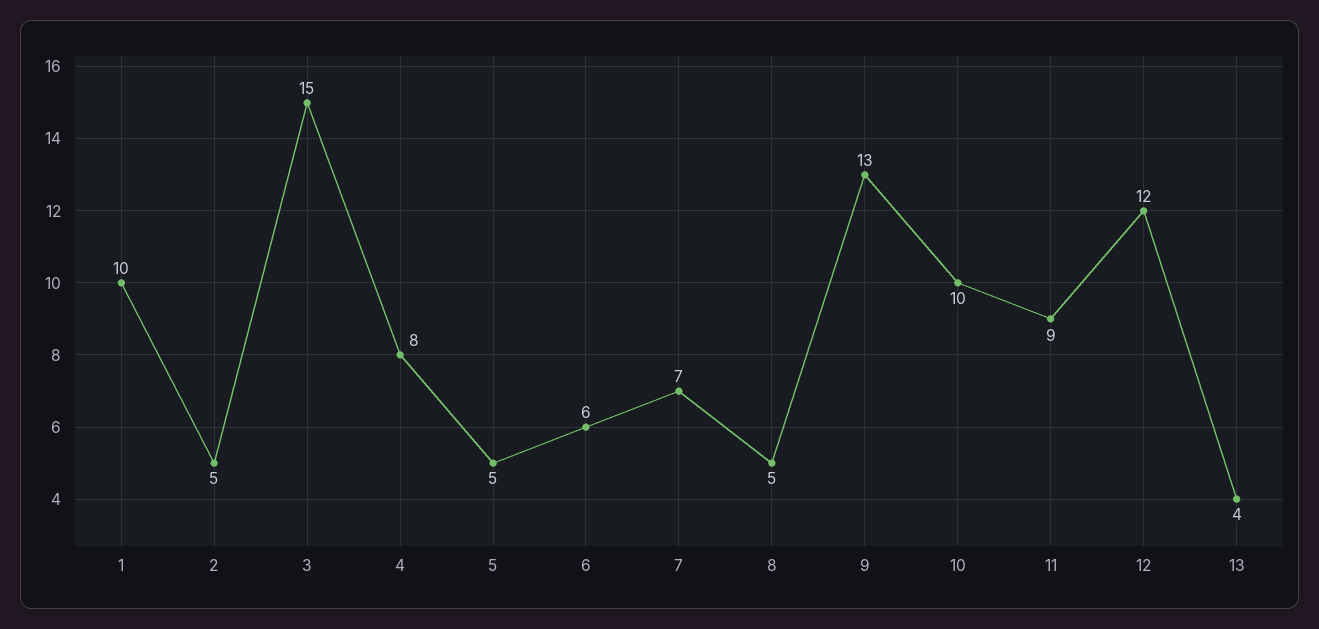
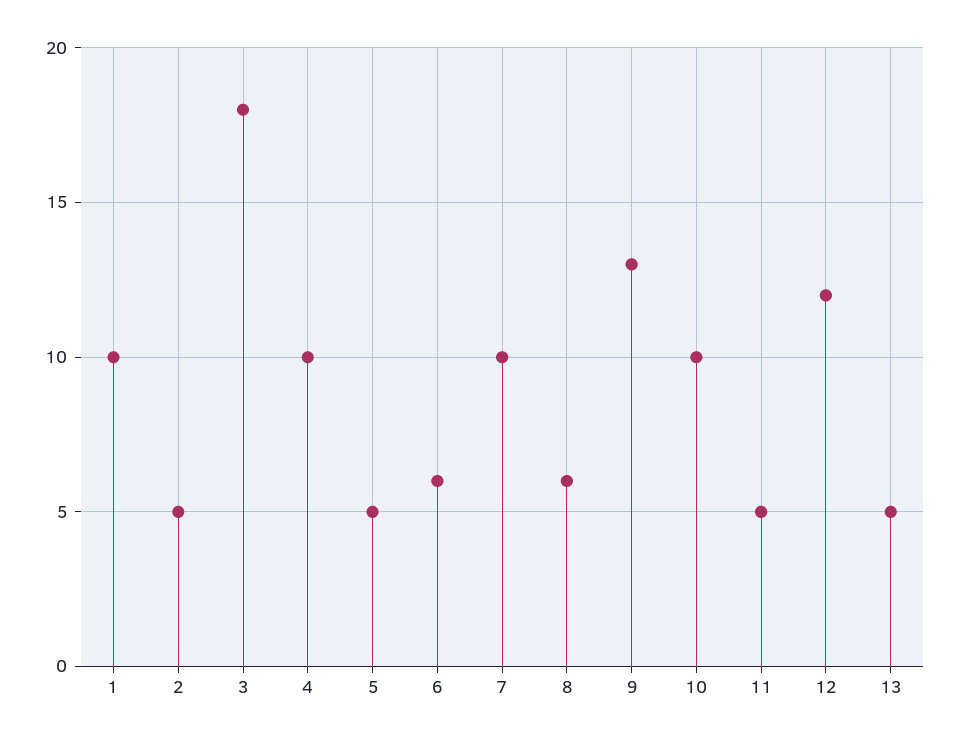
3: 15 -> 18
4: 8 -> 10
7: 7 -> 10
8: 5 -> 6
11: 9 -> 5
13: 4 -> 5

